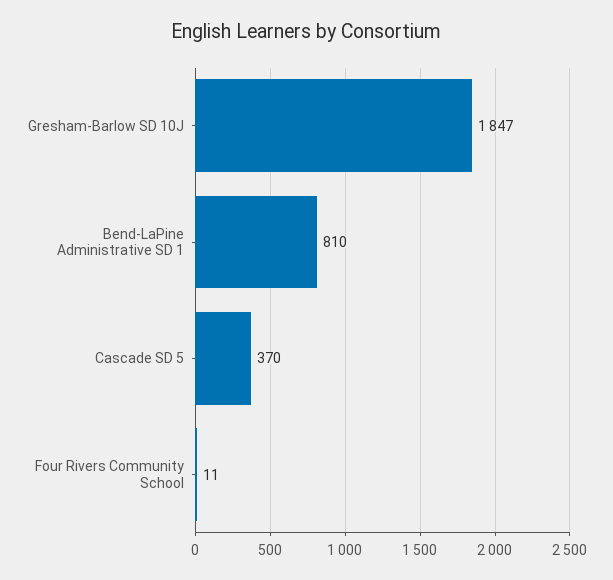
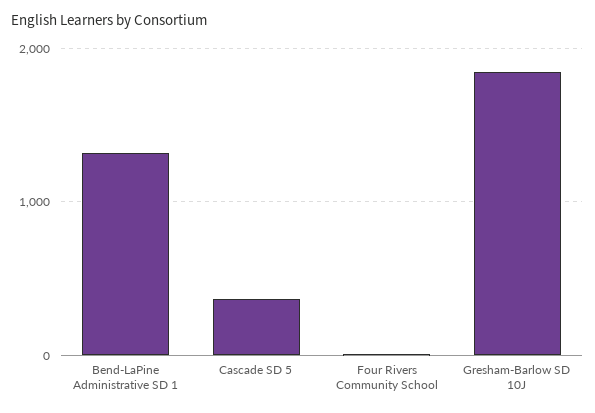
Bend-LaPine Administrative SD 1: 810 -> 1300

